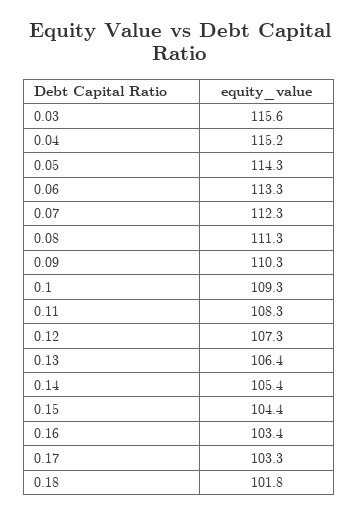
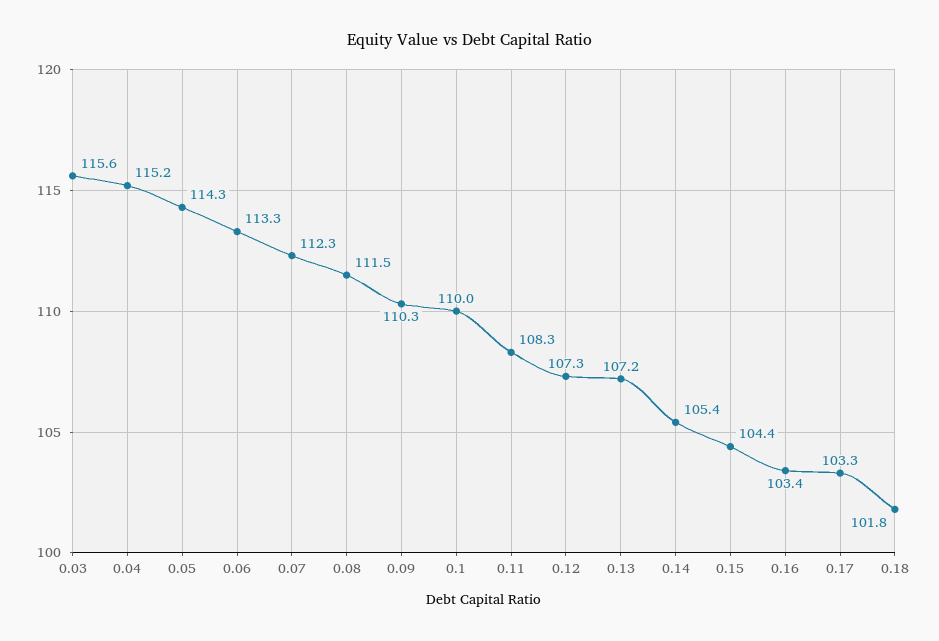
0.08: 111.3 -> 111.5
0.1: 109.3 -> 110
0.13: 106.4 -> 107.2

